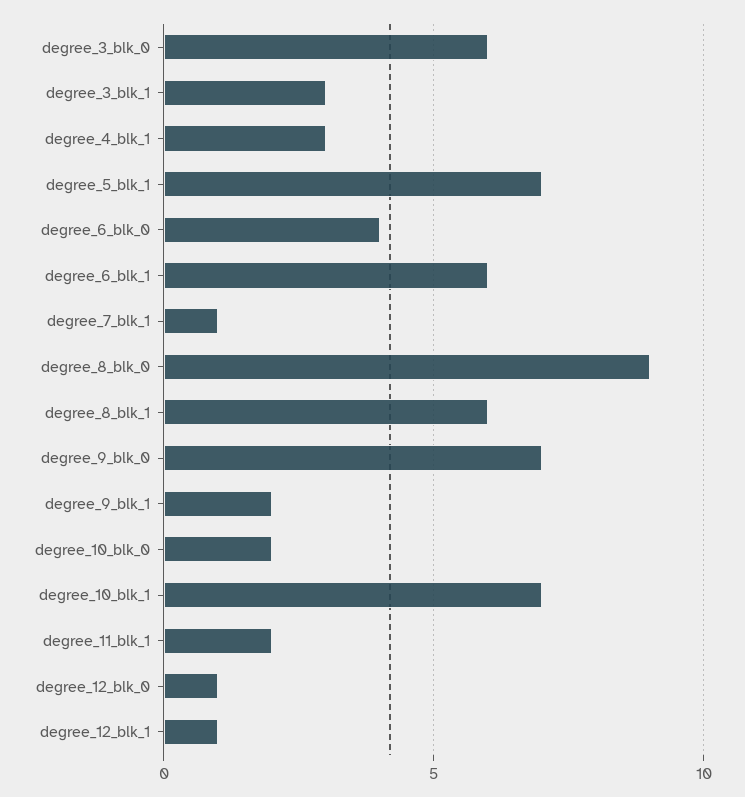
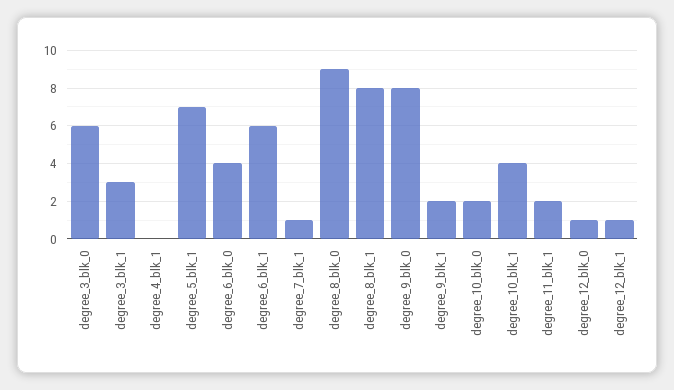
degree_4_blk_1: 3 -> 0
degree_8_blk_1: 6 -> 8
degree_9_blk_0: 7 -> 8
degree_10_blk_1: 7 -> 4

